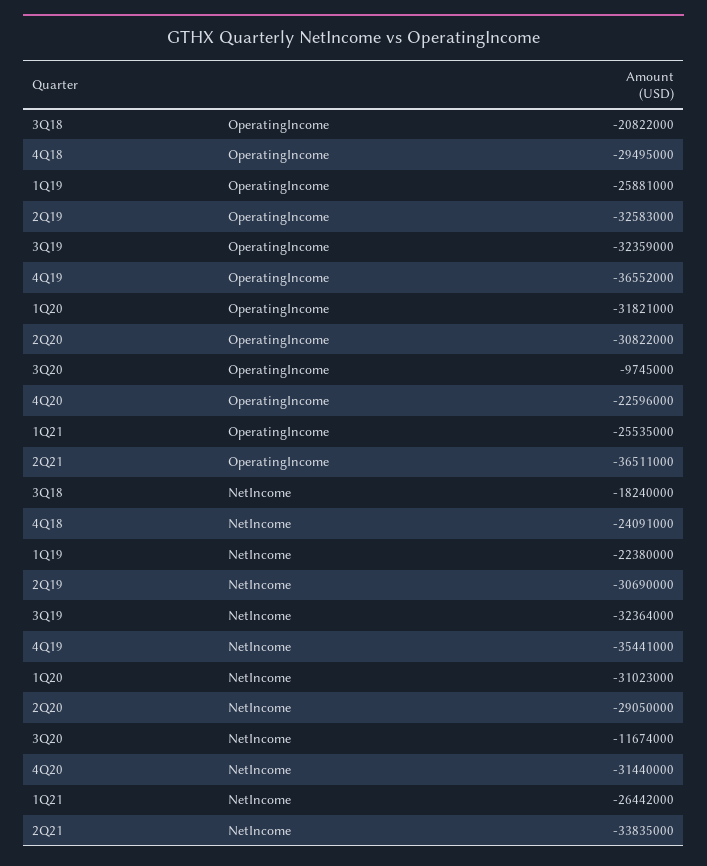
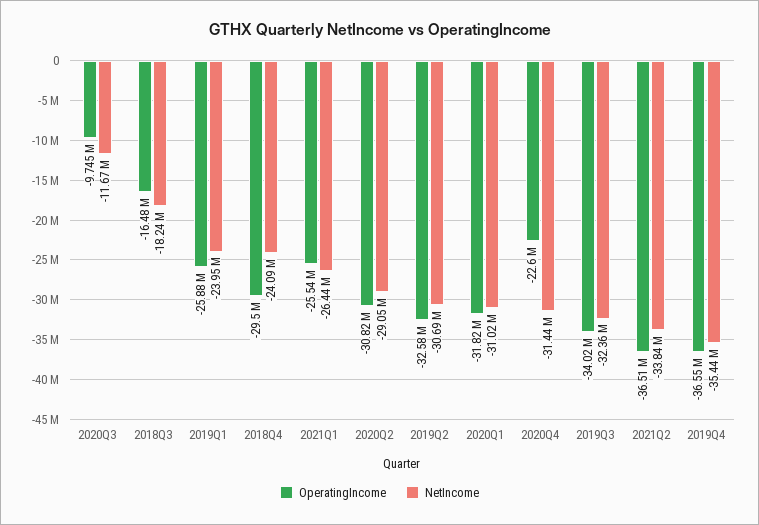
OperatingIncome, 3Q18: -20822000 -> -16480000
OperatingIncome, 3Q19: -32359000 -> -34020000
NetIncome, 1Q19: -22380000 -> -23950000

